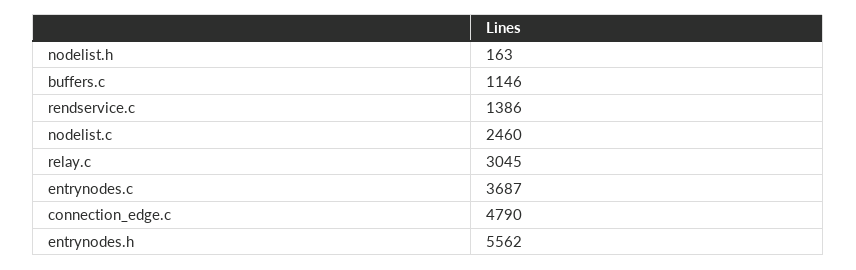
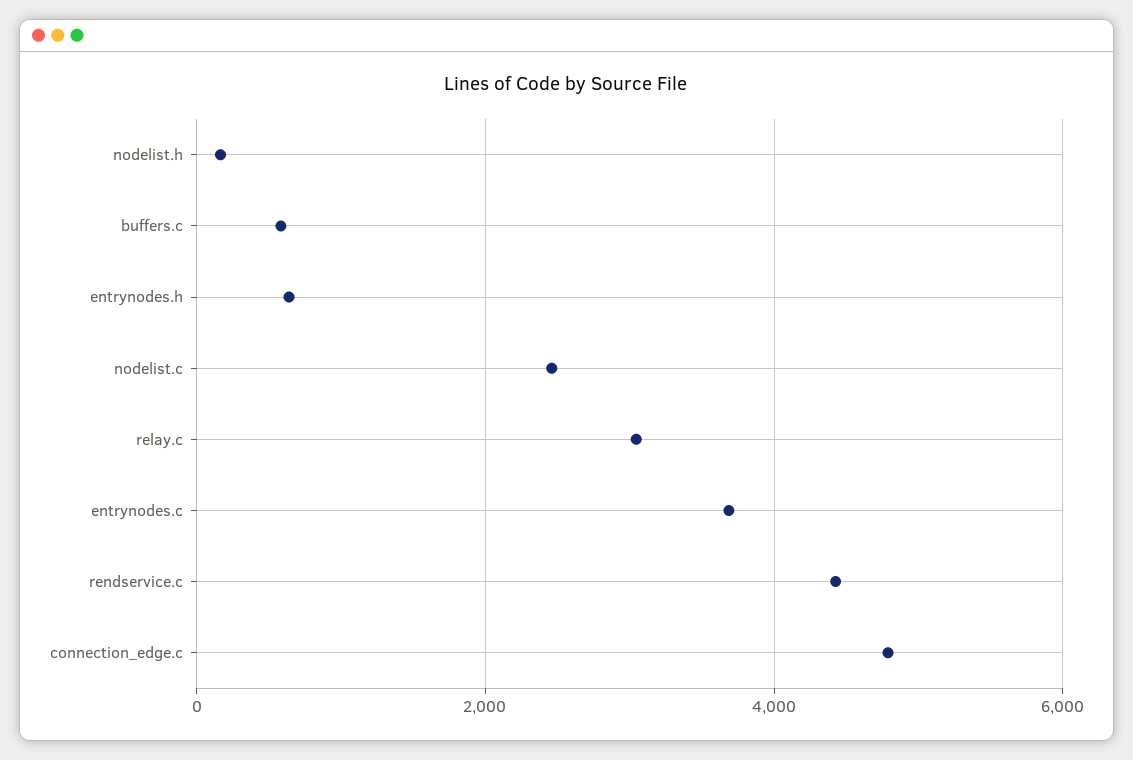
buffers.c: 1146 -> 600
rendservice.c: 1386 -> 4400
entrynodes.h: 5562 -> 600

